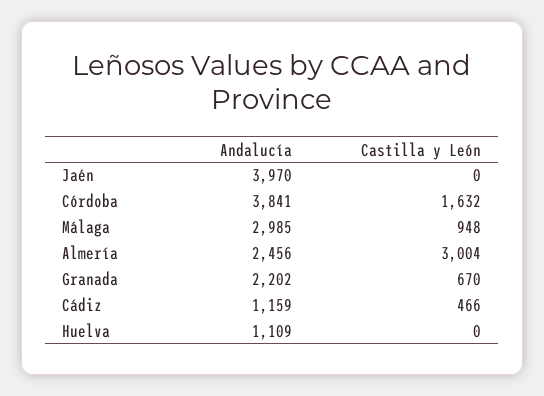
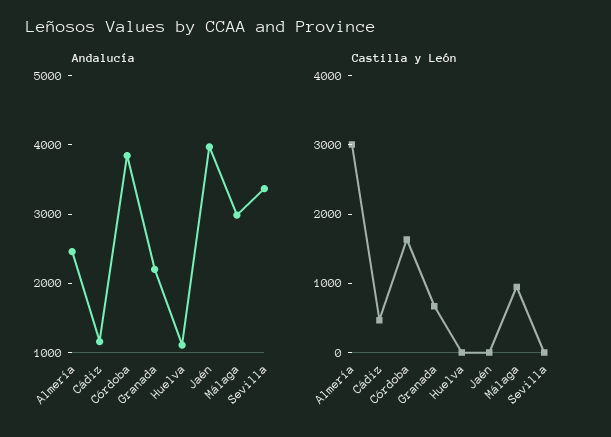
Andalucía, Sevilla: none -> 3400
Castilla y León, Sevilla: none -> 0

